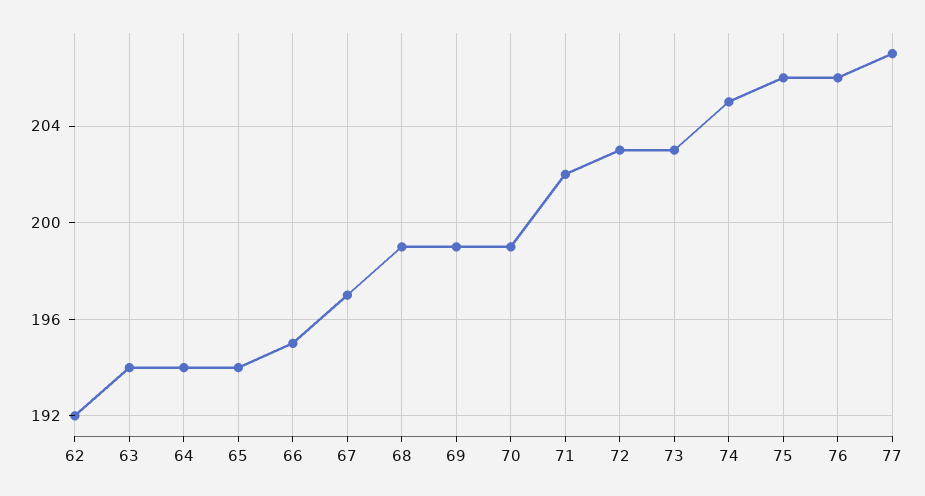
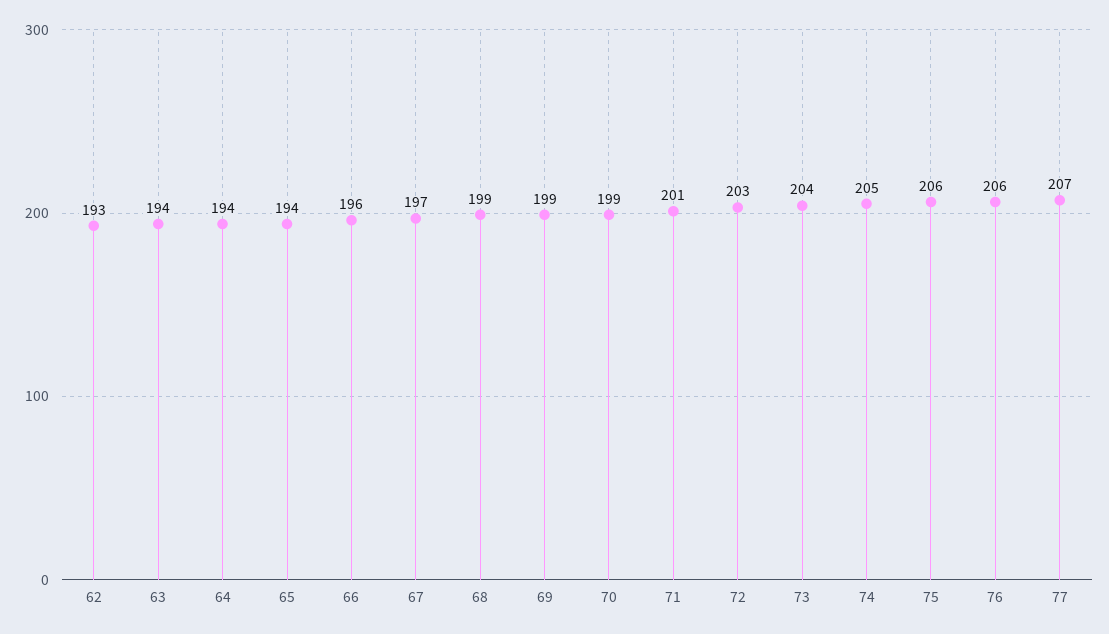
62: 192 -> 193
66: 195 -> 196
71: 202 -> 201
73: 203 -> 204

